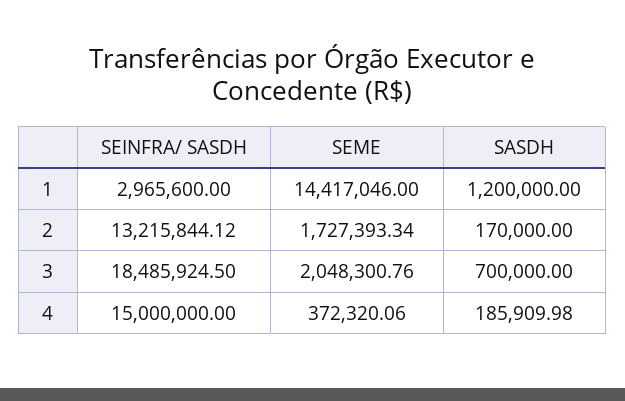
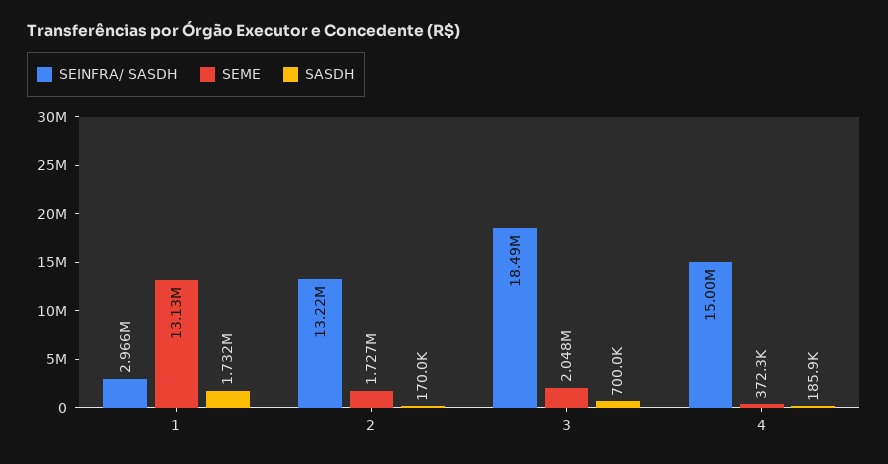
SEME, 1: 14417046 -> 13130000
SASDH, 1: 1200000 -> 1732000

